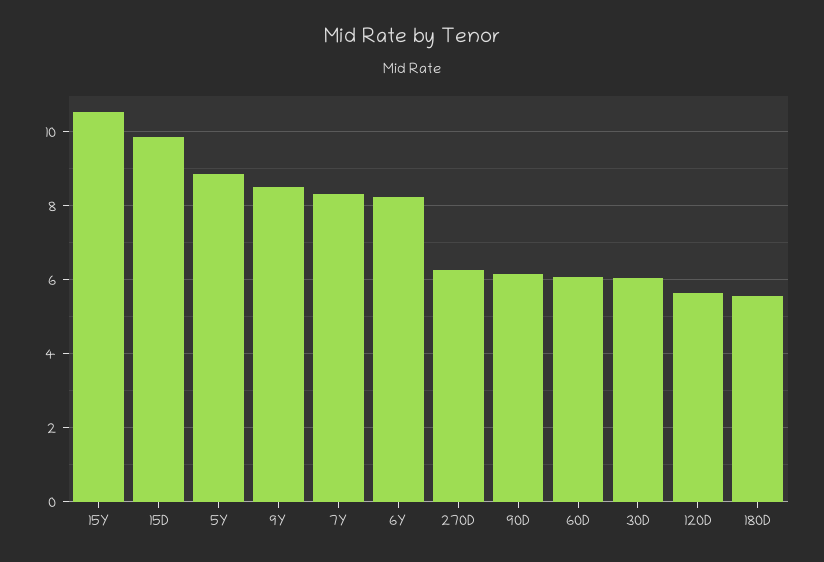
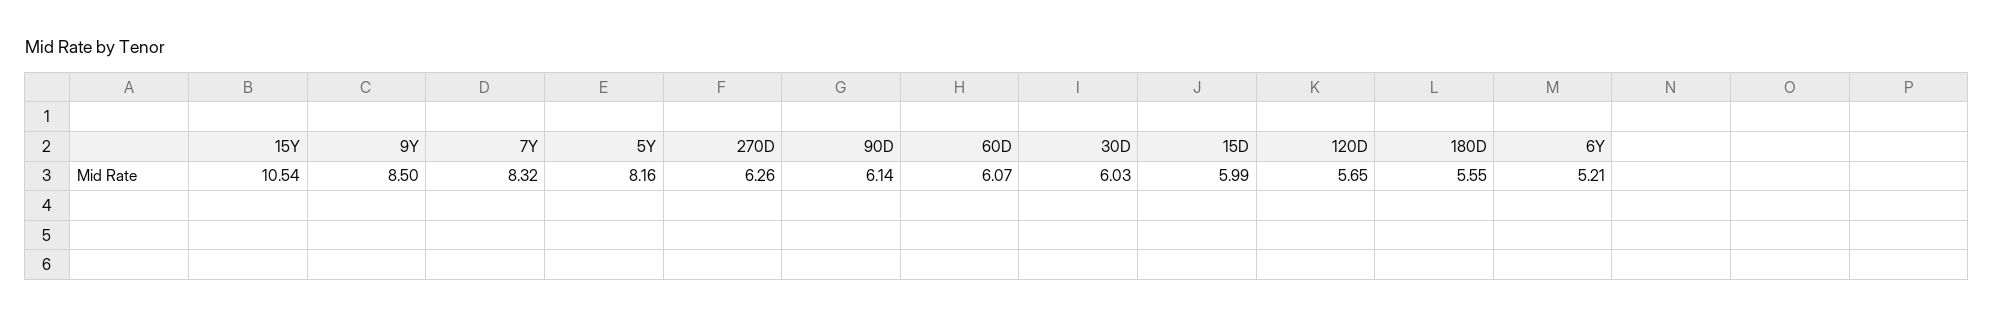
15D: 9.8 -> 5.99
5Y: 8.8 -> 8.16
6Y: 8.2 -> 5.21

